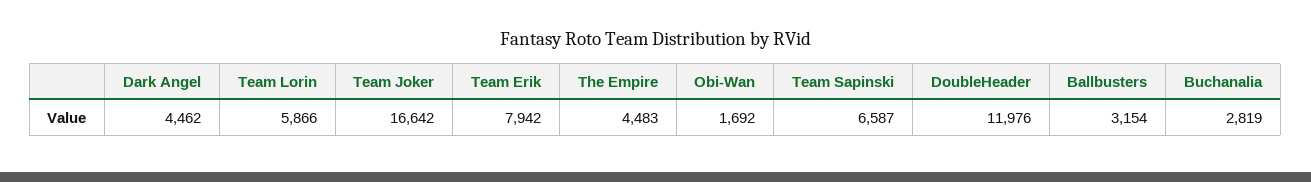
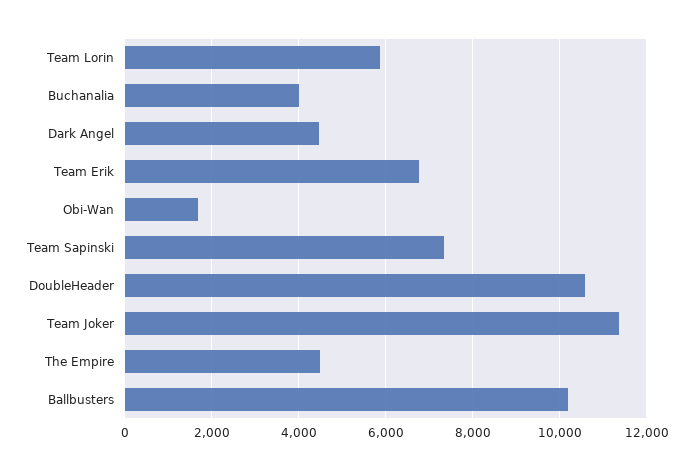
Team Joker: 16642 -> 11400
Team Erik: 7942 -> 6800
Team Sapinski: 6587 -> 7400
DoubleHeader: 11976 -> 10600
Ballbusters: 3154 -> 10200
Buchanalia: 2819 -> 4000

